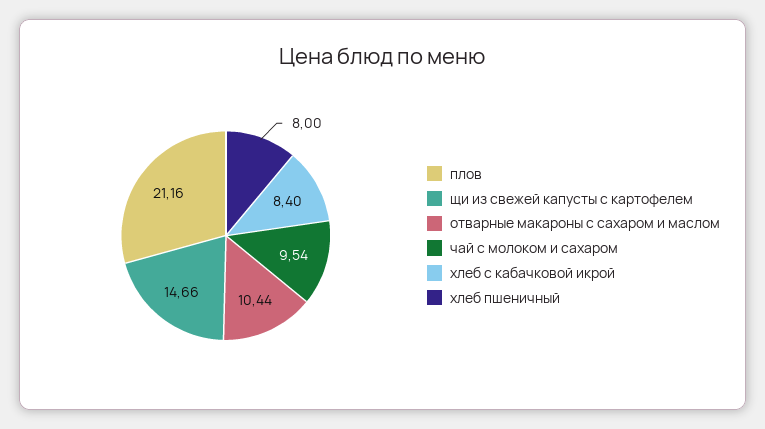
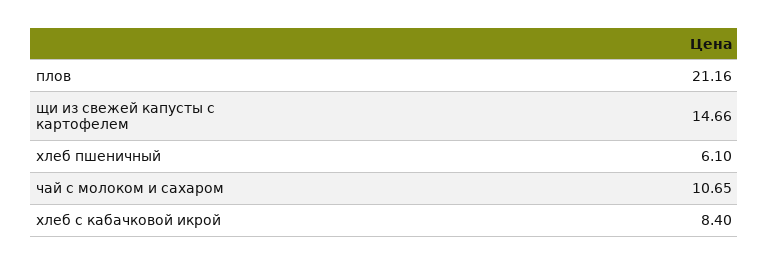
отварные макароны с сахаром и маслом: 10.44 -> none
чай с молоком и сахаром: 9.54 -> 10.65
хлеб пшеничный: 8 -> 6.1

